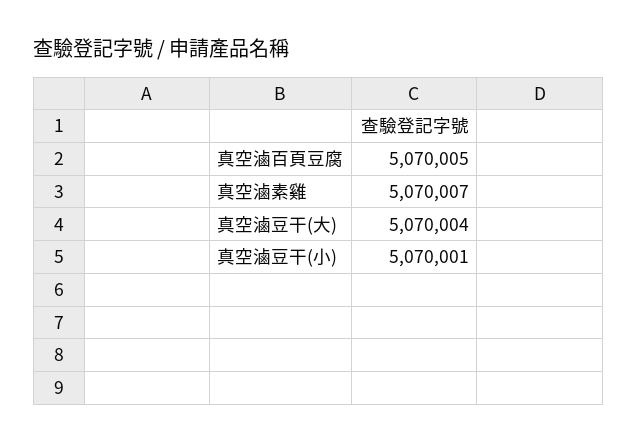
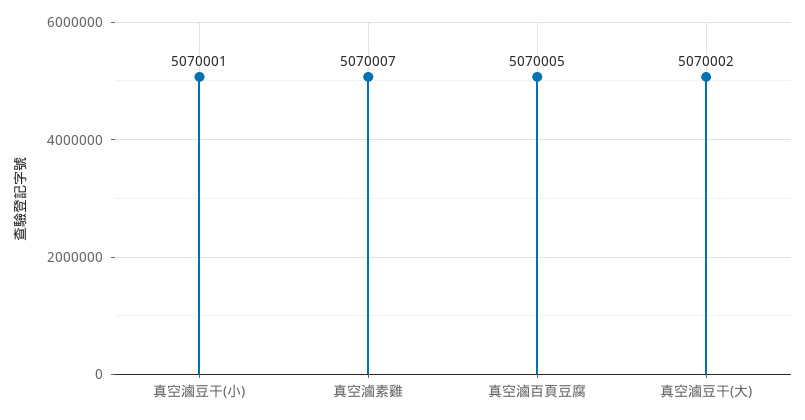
真空滷豆干(大): 5070004 -> 5070002

